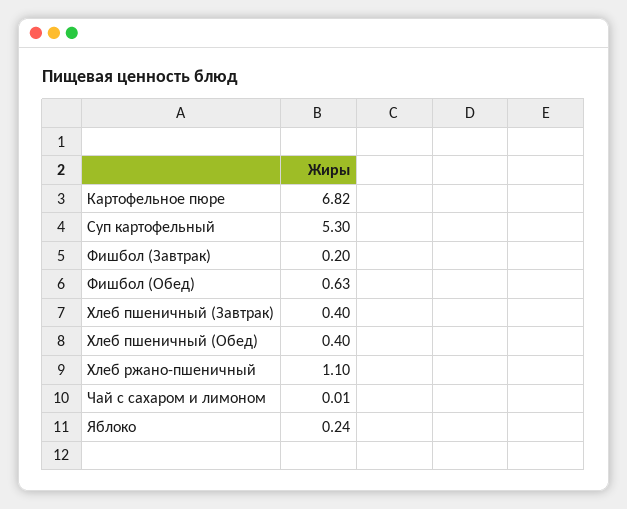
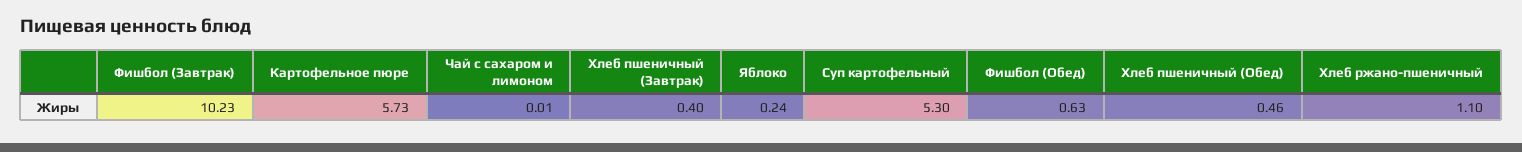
Картофельное пюре: 6.82 -> 5.73
Фишбол (Завтрак): 0.2 -> 10.23
Хлеб пшеничный (Обед): 0.4 -> 0.46

